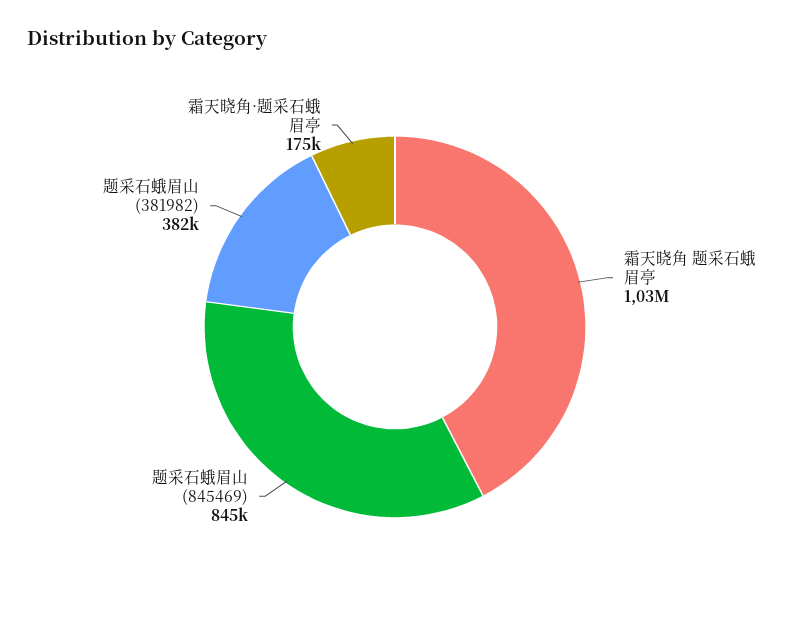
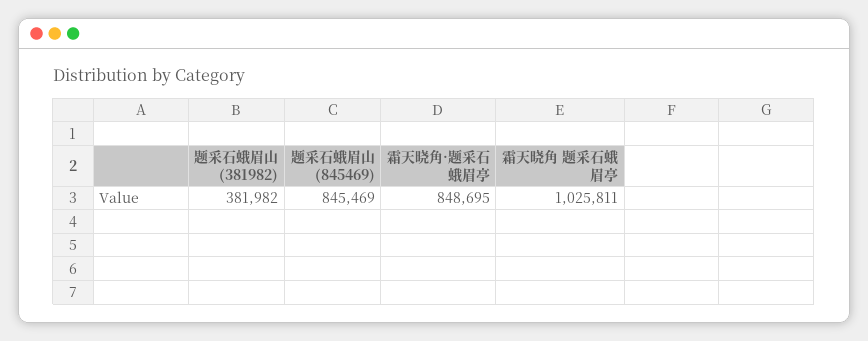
霜天晓角·题采石蛾眉亭: 175000 -> 848695

